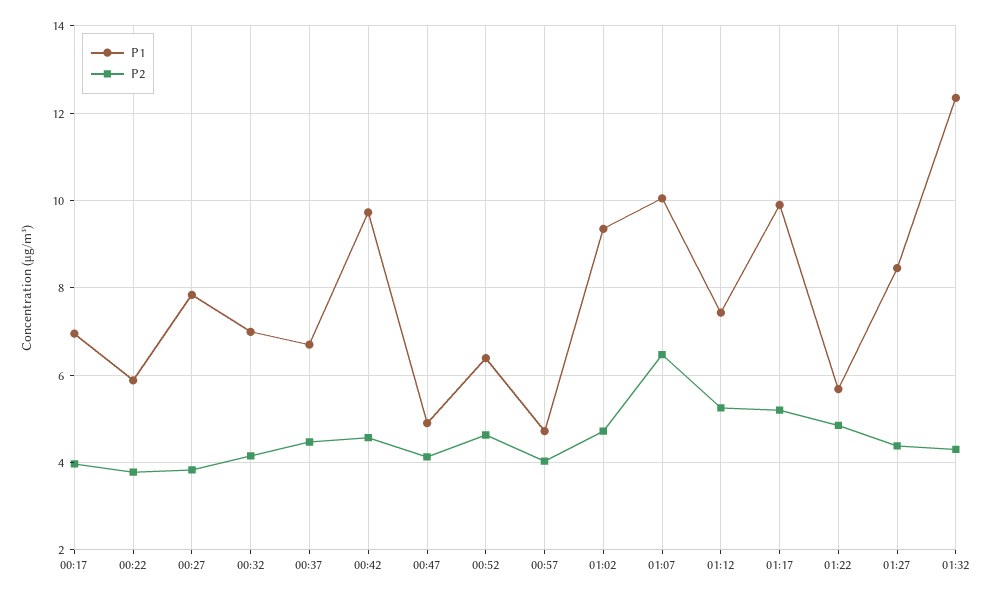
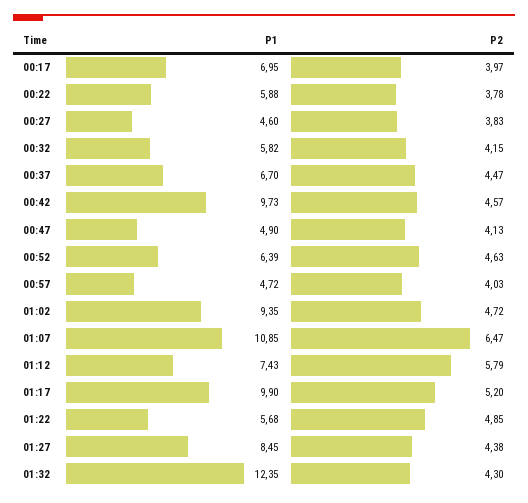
P1, 00:27: 7.8 -> 4.6
P1, 00:32: 7 -> 5.82
P1, 01:07: 10 -> 10.85
P2, 01:12: 5.2 -> 5.79

